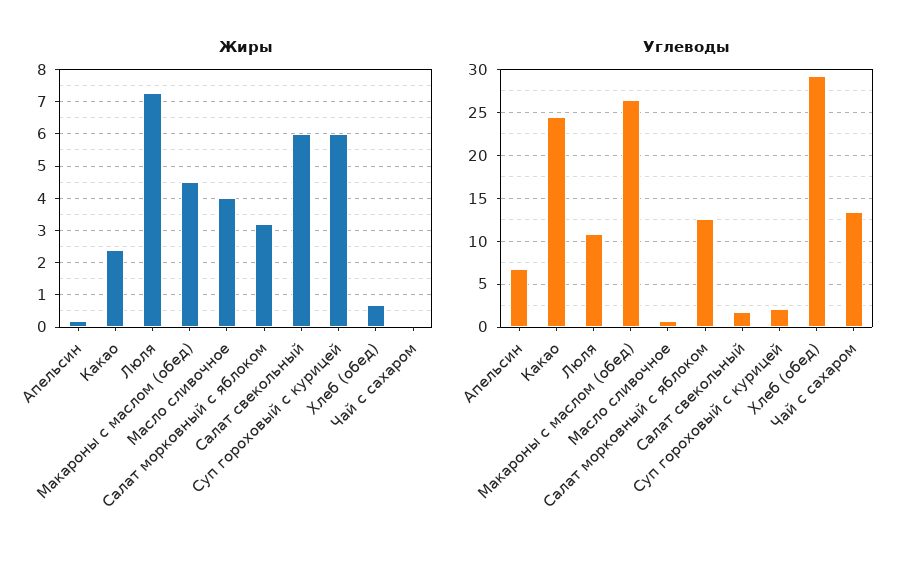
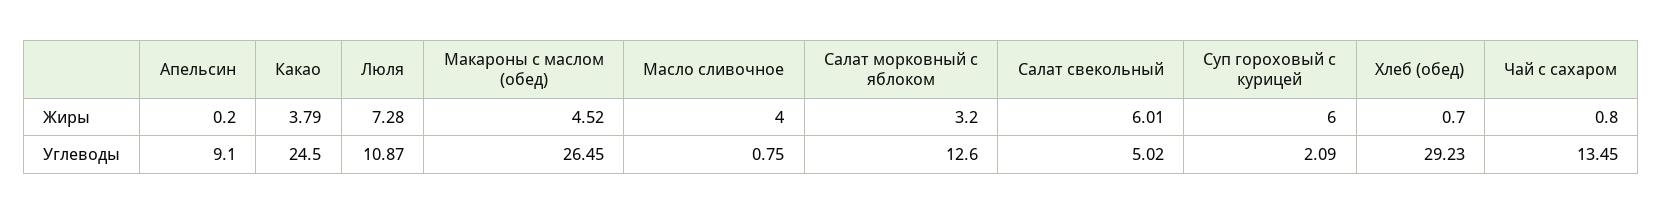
Жиры, Какао: 2.4 -> 3.79
Жиры, Чай с сахаром: 0 -> 0.8
Углеводы, Апельсин: 7 -> 9.1
Углеводы, Салат свекольный: 2 -> 5.02

